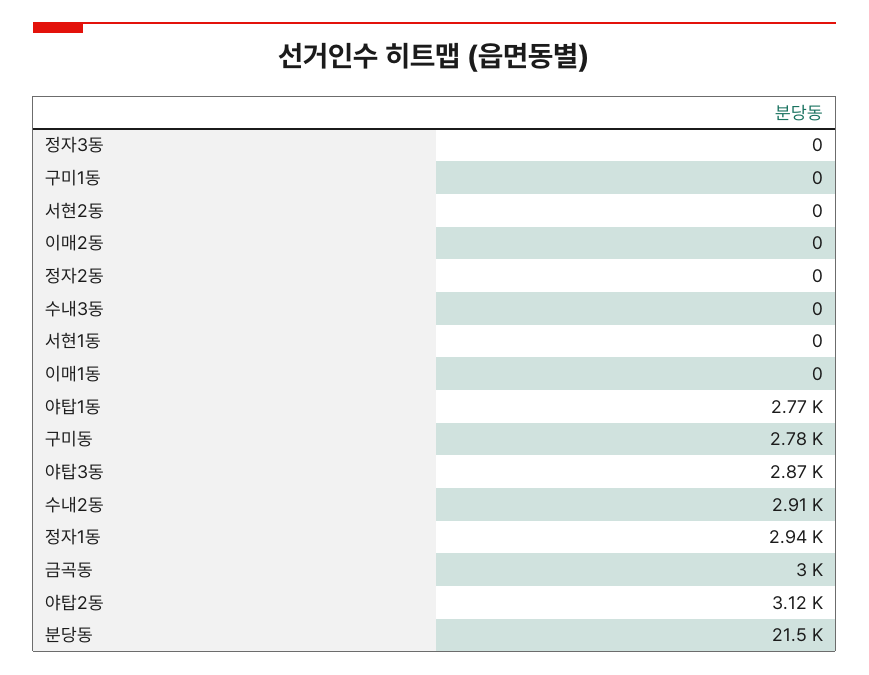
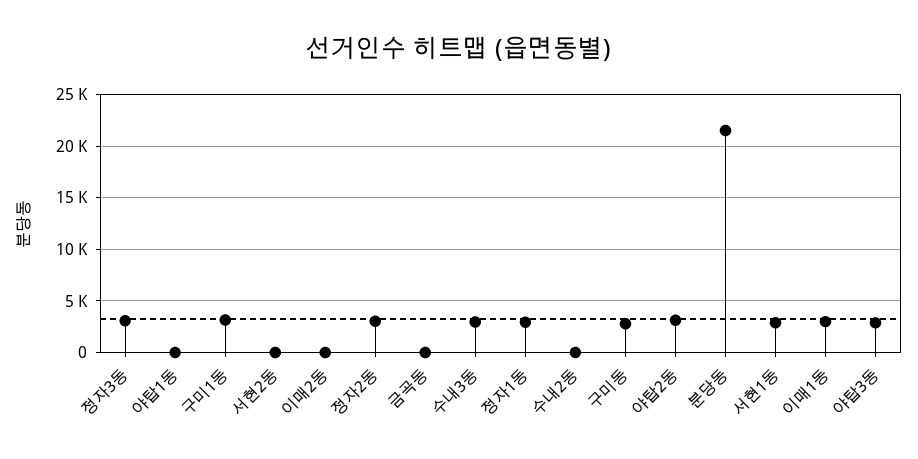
정자3동: 0 -> 3000
구미1동: 0 -> 3000
정자2동: 0 -> 3000
수내3동: 0 -> 3000
서현1동: 0 -> 3000
이매1동: 0 -> 3000
야탑1동: 2770 -> 0
수내2동: 2910 -> 0
금곡동: 3000 -> 0

